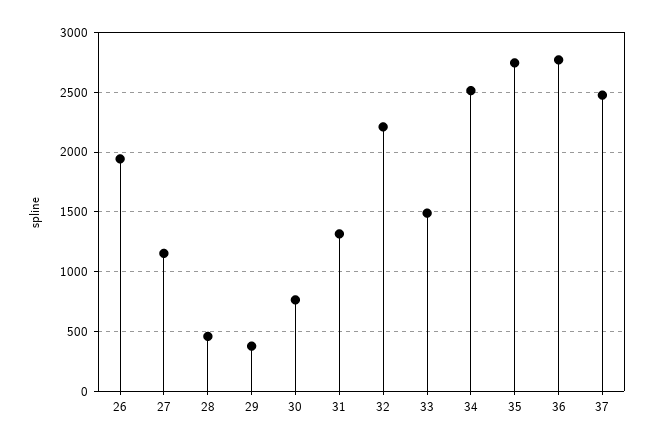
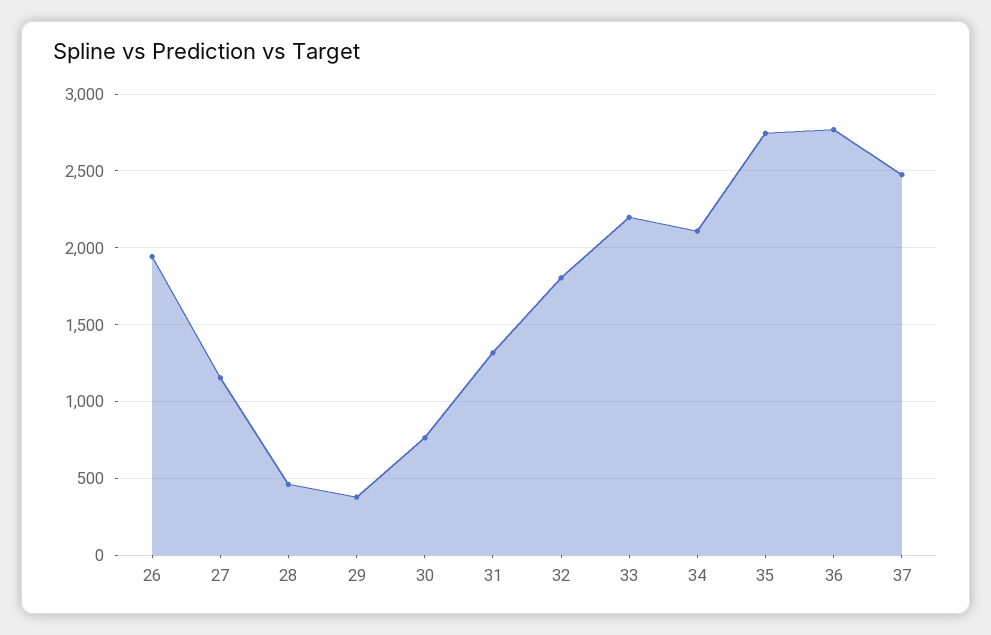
32: 2200 -> 1800
33: 1500 -> 2200
34: 2500 -> 2100

